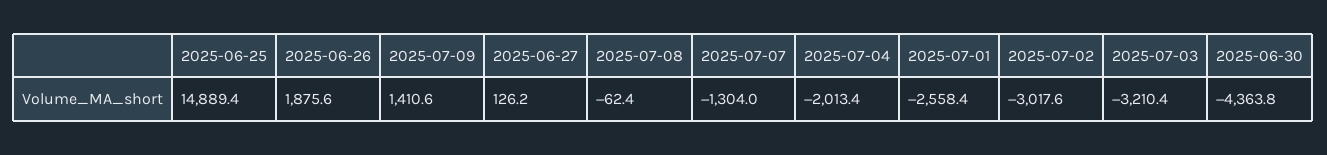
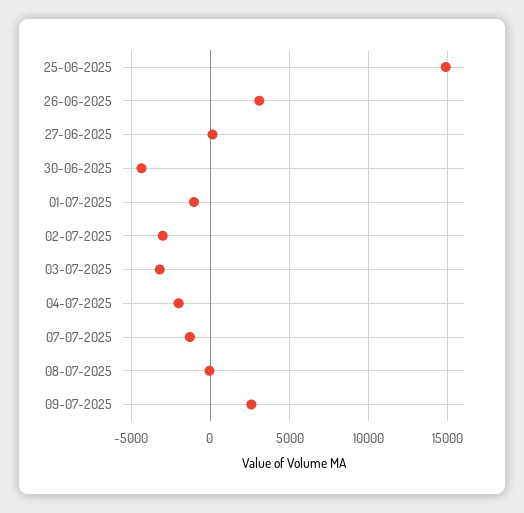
2025-06-26: 1875.6 -> 3000
2025-07-09: 1410.6 -> 2500
2025-07-01: -2558.4 -> -1000

